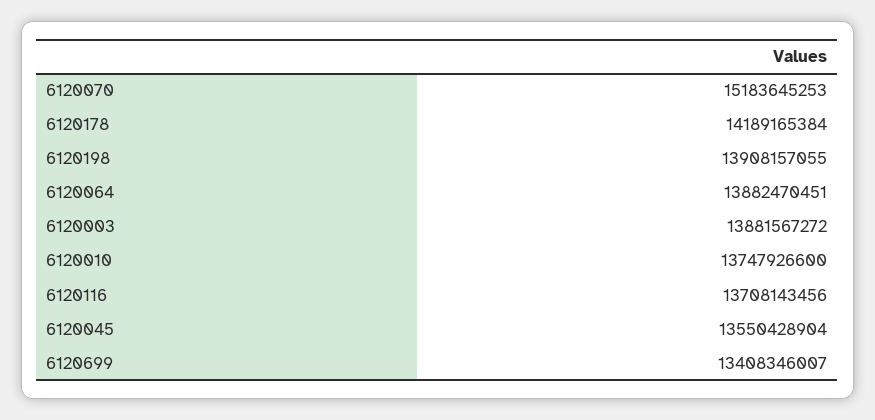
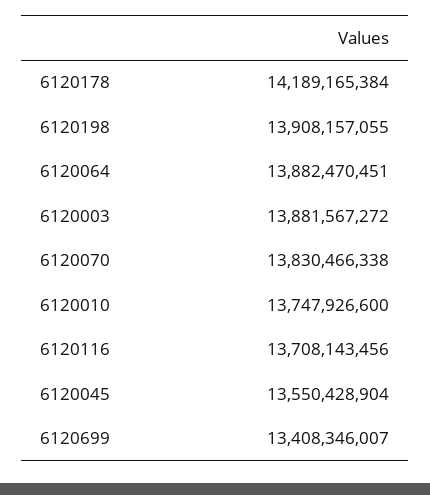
6120070: 15183645253 -> 13830466338

